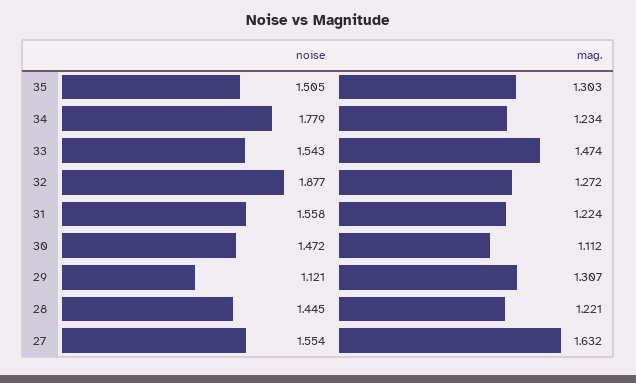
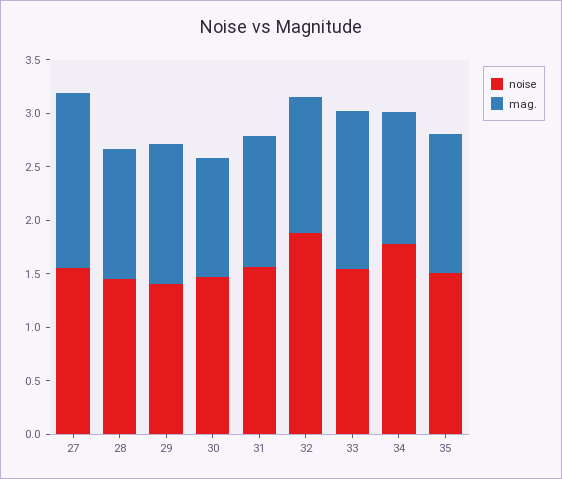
noise, 29: 1.121 -> 1.4

